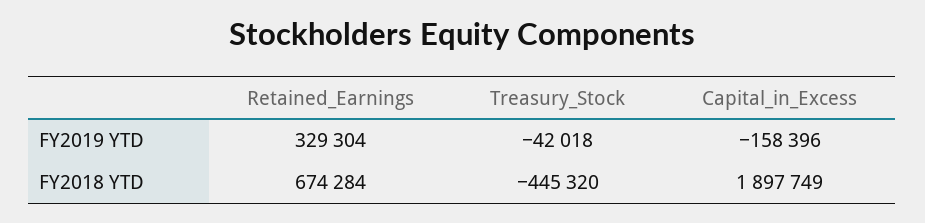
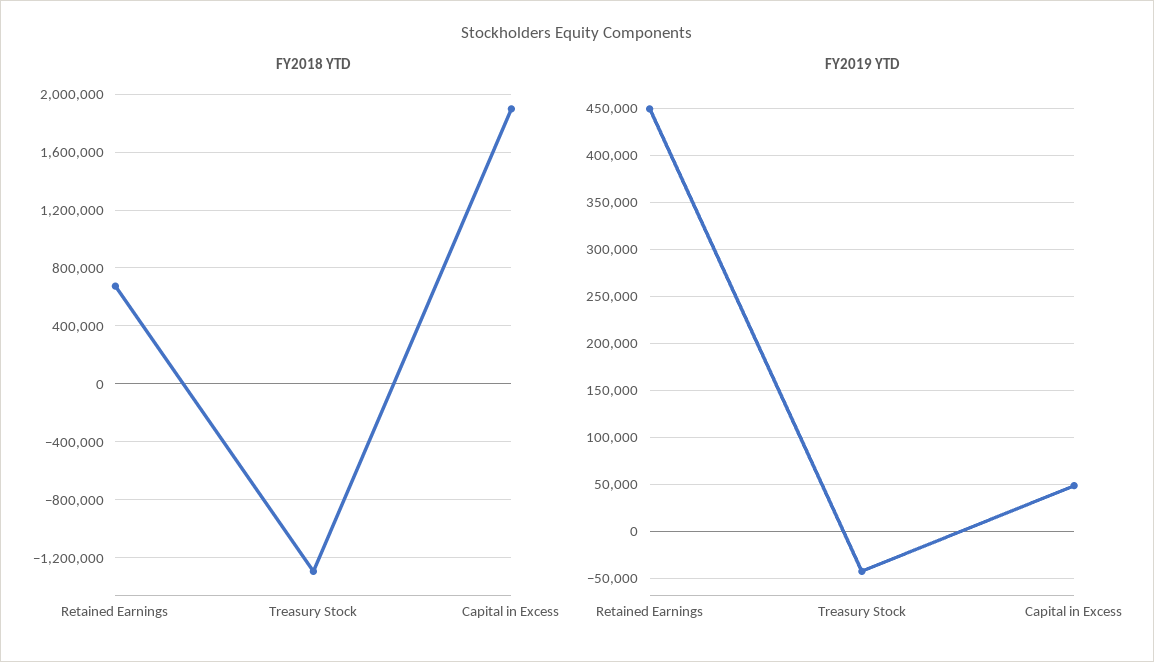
FY2019 YTD, Retained_Earnings: 329304 -> 450000
FY2019 YTD, Capital_in_Excess: -158396 -> 50000
FY2018 YTD, Treasury_Stock: -445320 -> -1300000

